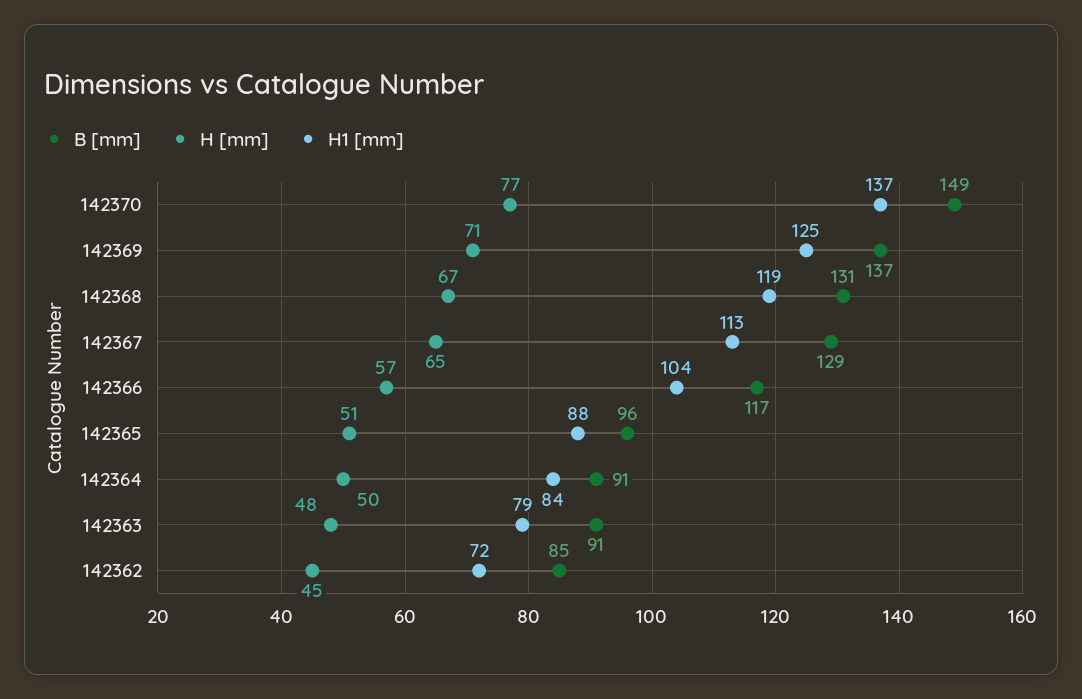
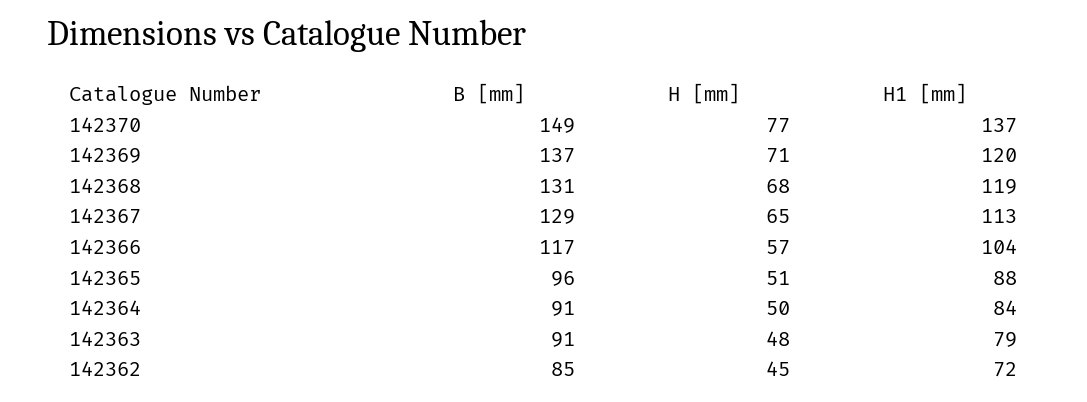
H1 [mm], 142369: 125 -> 120
H [mm], 142368: 67 -> 68

